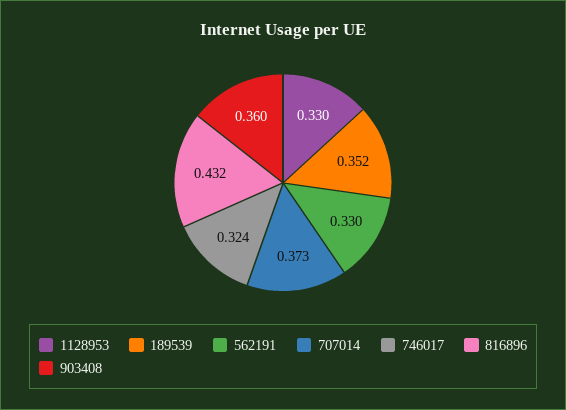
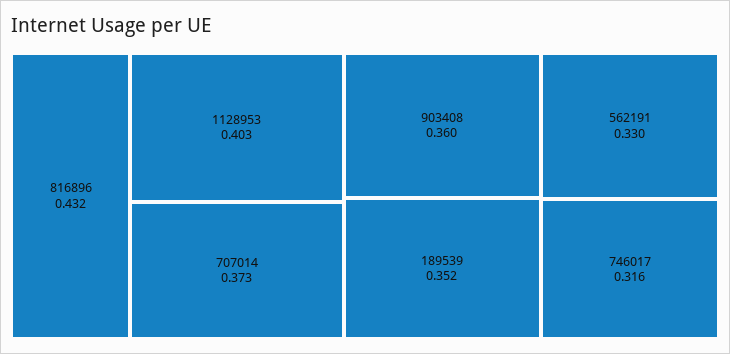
1128953: 0.33 -> 0.403
746017: 0.324 -> 0.316

